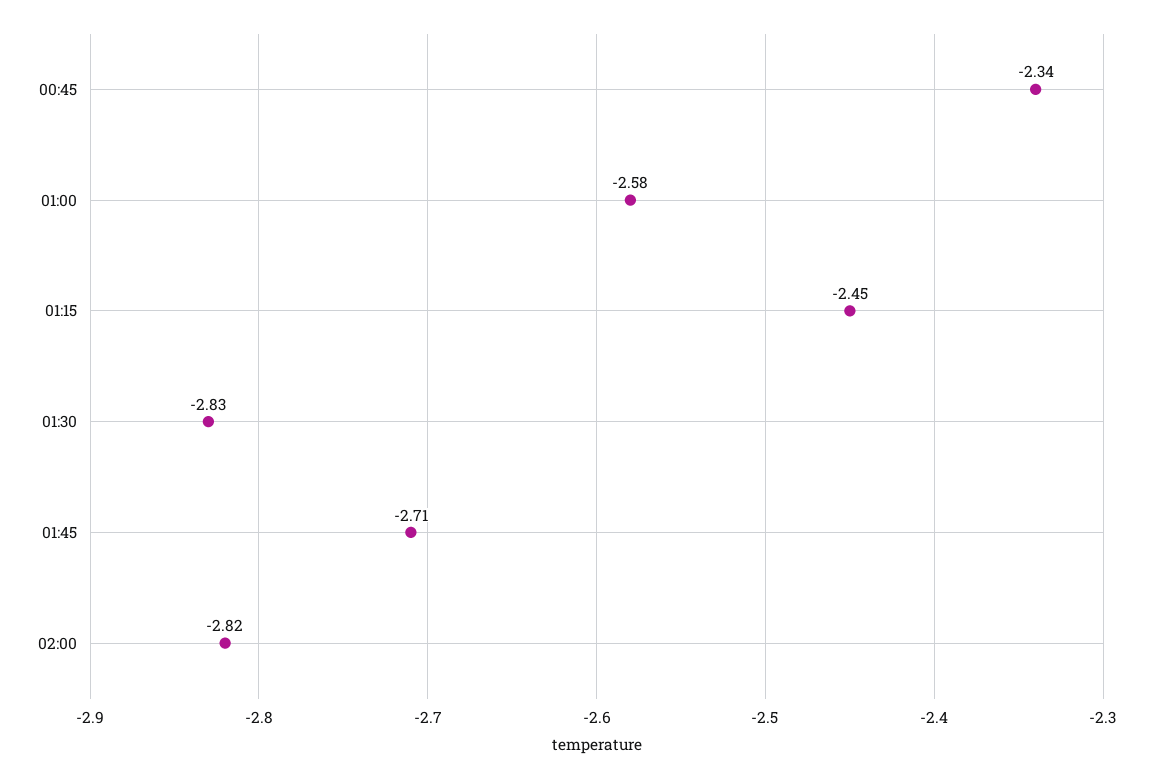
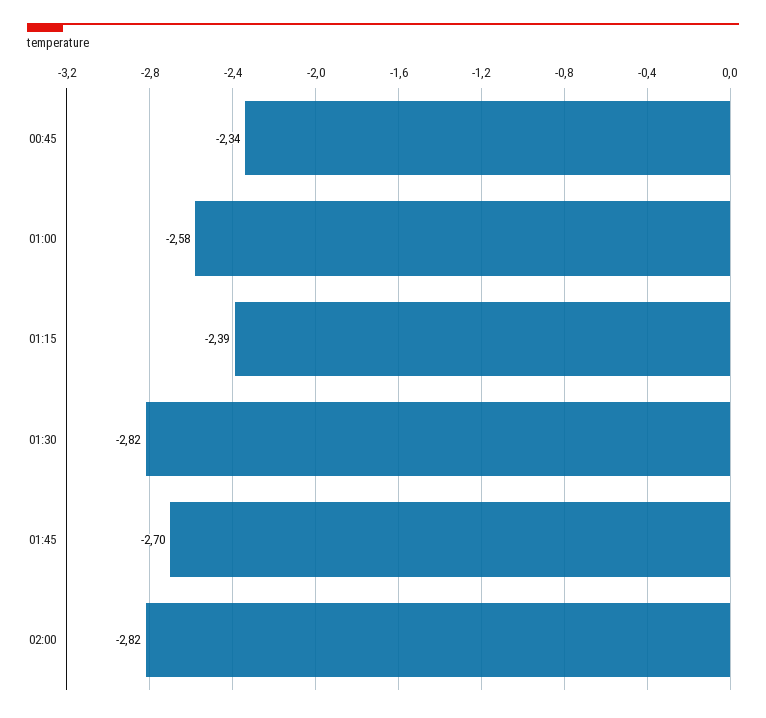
01:15: -2.45 -> -2.39
01:30: -2.83 -> -2.82
01:45: -2.71 -> -2.7

